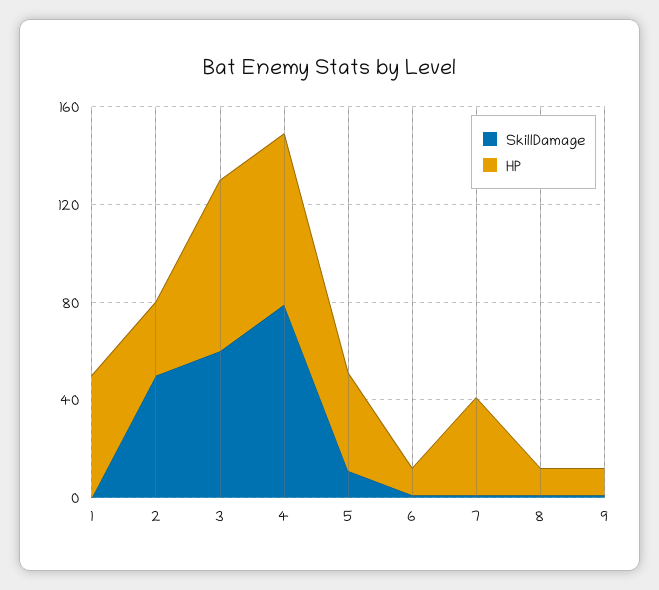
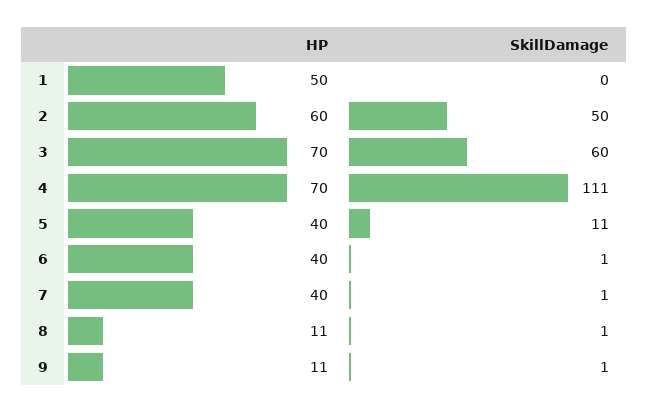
HP, 2: 30 -> 60
SkillDamage, 4: 80 -> 111
HP, 6: 10 -> 40

